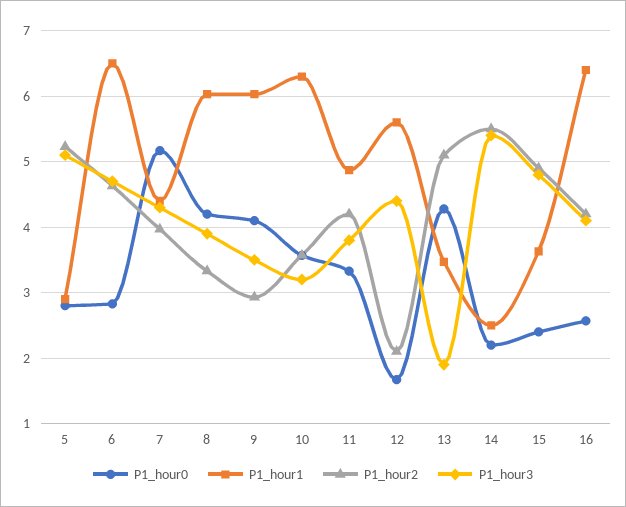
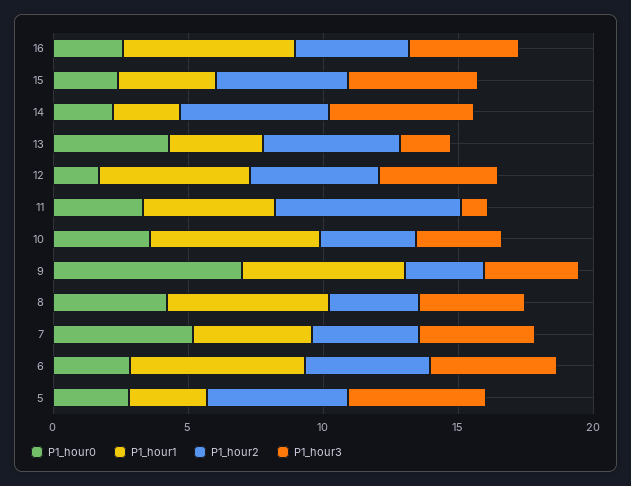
P1_hour0, 9: 4.1 -> 7
P1_hour2, 11: 4.2 -> 7
P1_hour3, 11: 3.8 -> 1
P1_hour2, 12: 2.1 -> 5

